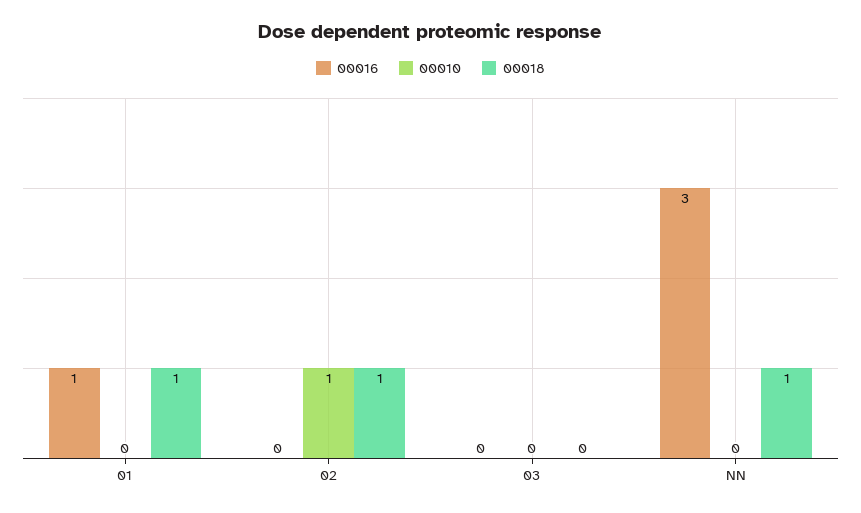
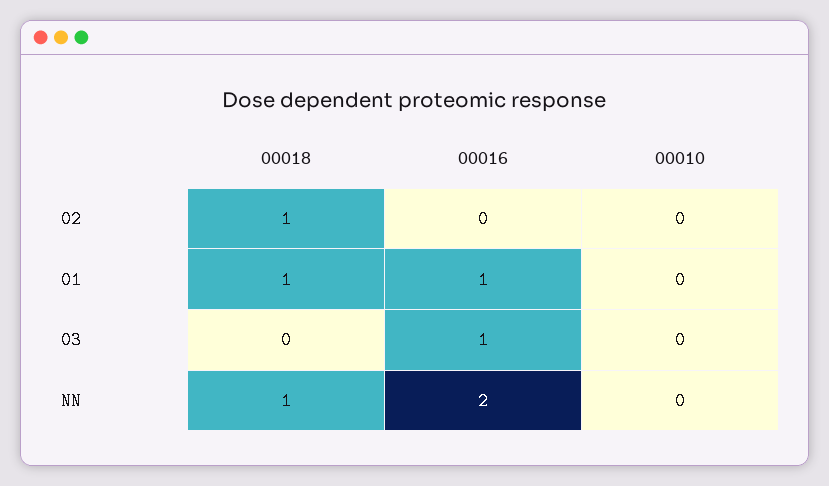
00010, 02: 1 -> 0
00016, 03: 0 -> 1
00016, NN: 3 -> 2

